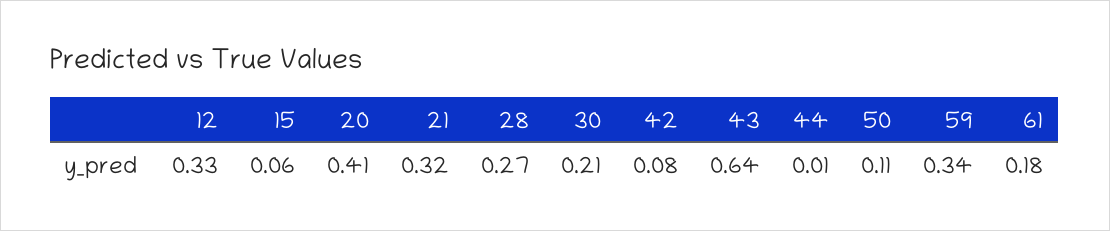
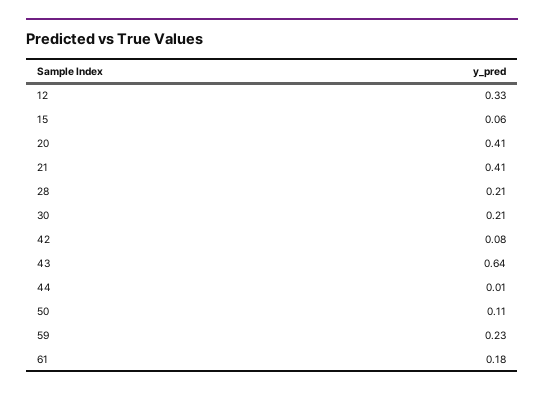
21: 0.32 -> 0.41
28: 0.27 -> 0.21
59: 0.34 -> 0.23

